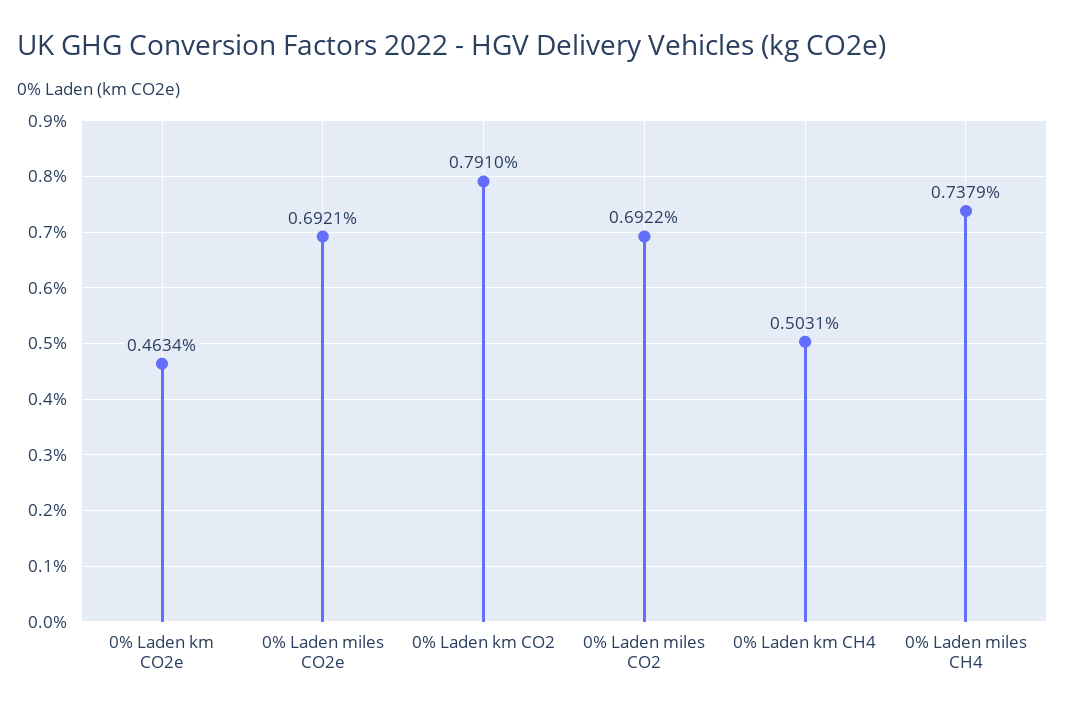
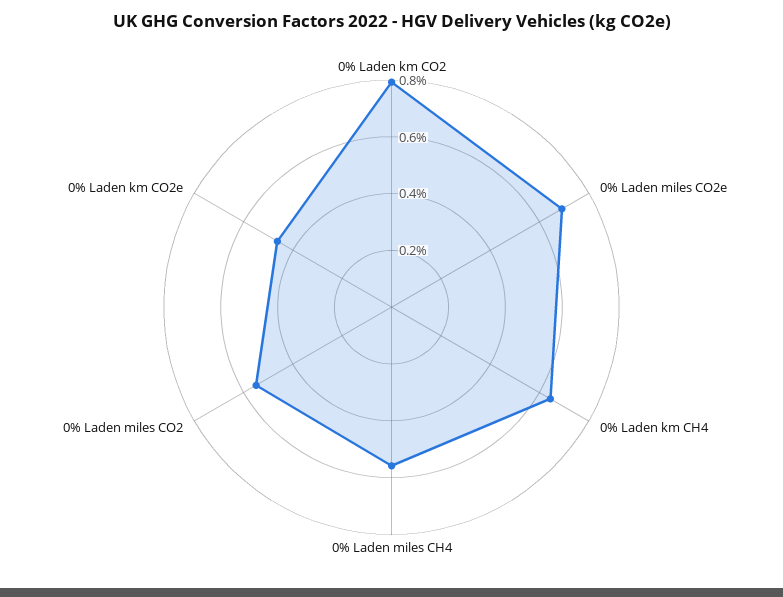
0% Laden miles CO2: 0.6922 -> 0.55
0% Laden km CH4: 0.5031 -> 0.65
0% Laden miles CH4: 0.7379 -> 0.55

